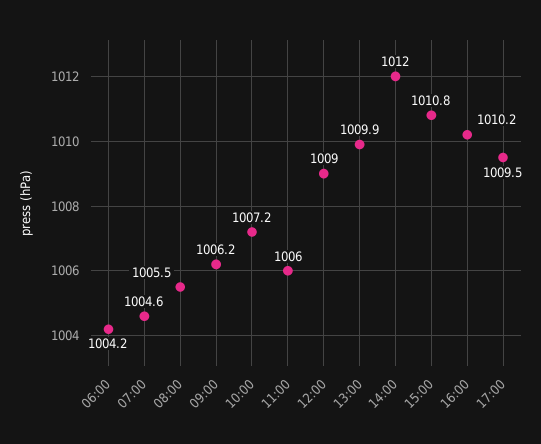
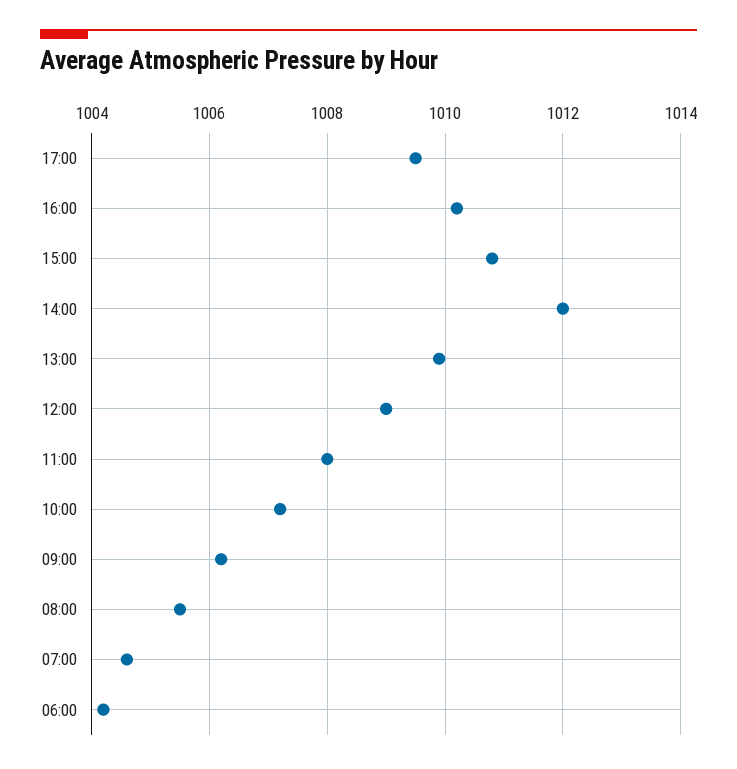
11:00: 1006 -> 1008

